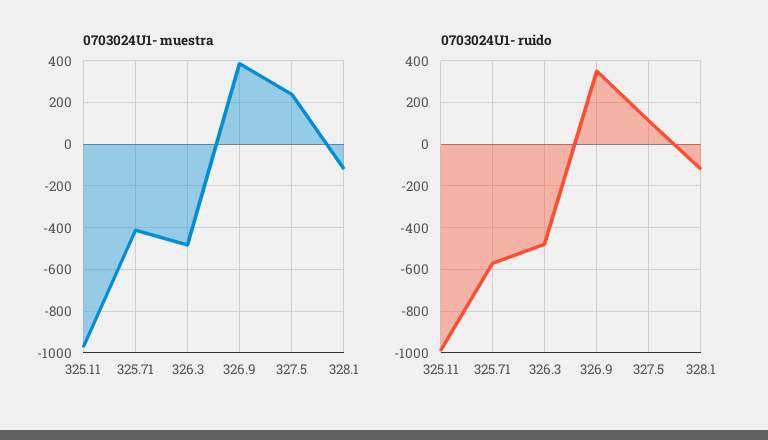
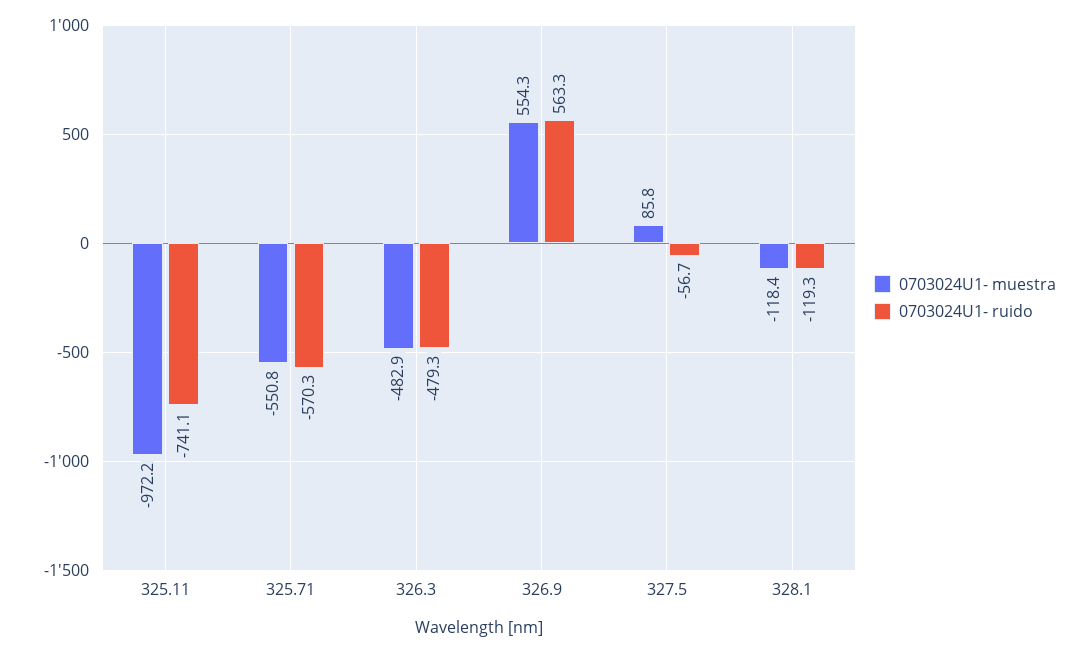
0703024U1- muestra, 325.71: -400 -> -550.8
0703024U1- muestra, 326.9: 400 -> 554.3
0703024U1- muestra, 327.5: 250 -> 85.8
0703024U1- ruido, 325.11: -1000 -> -741.1
0703024U1- ruido, 326.9: 350 -> 563.3
0703024U1- ruido, 327.5: 100 -> -56.7

